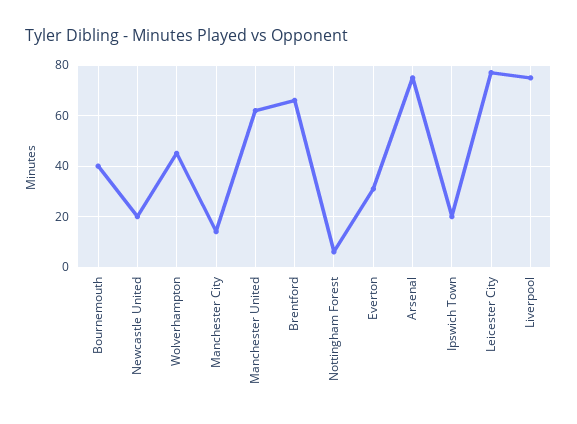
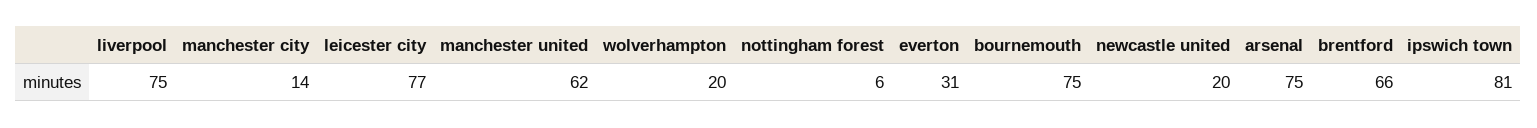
Bournemouth: 40 -> 75
Wolverhampton: 45 -> 20
Ipswich Town: 20 -> 81

